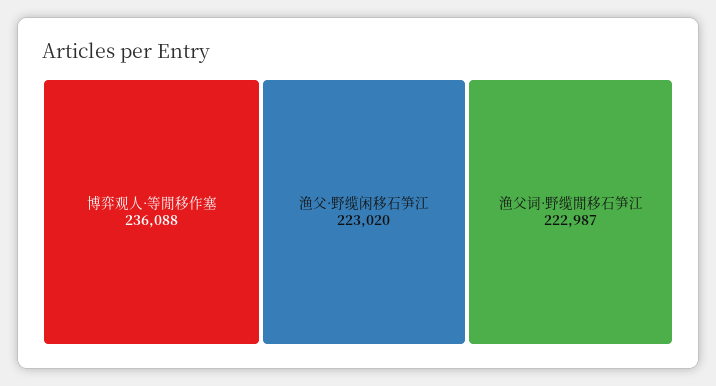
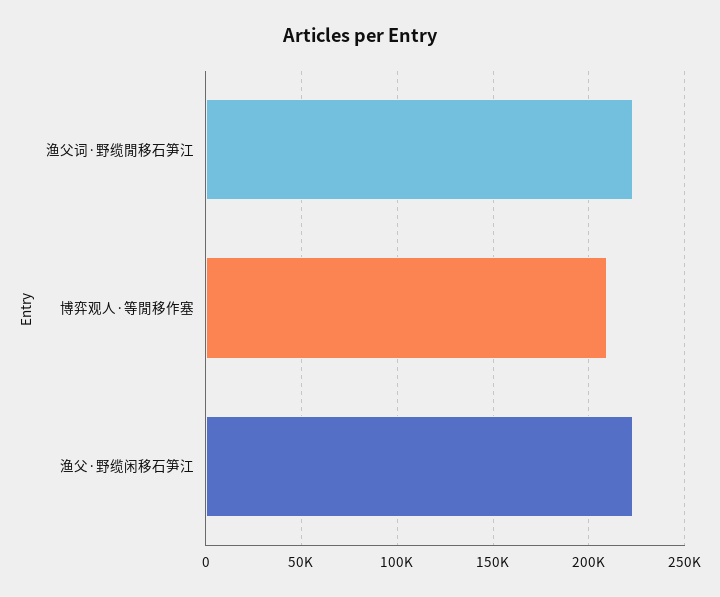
博弈观人·等閒移作塞: 236088 -> 210000

